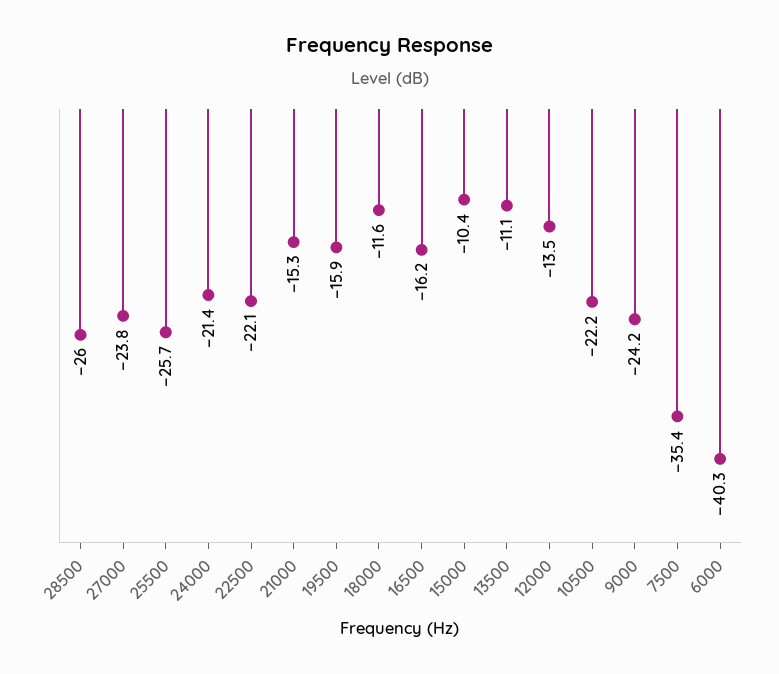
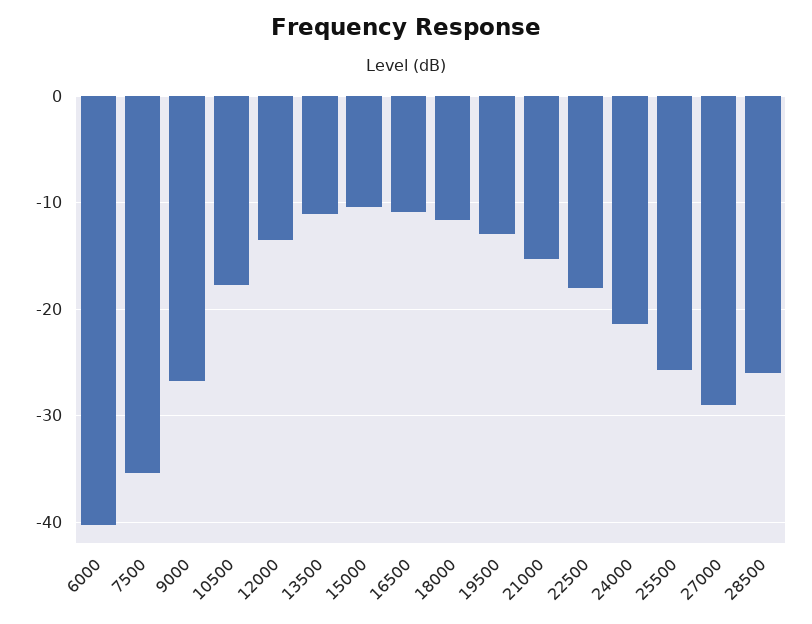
27000: -23.8 -> -29
22500: -22.1 -> -18
19500: -15.9 -> -13
16500: -16.2 -> -11
10500: -22.2 -> -18
9000: -24.2 -> -27

